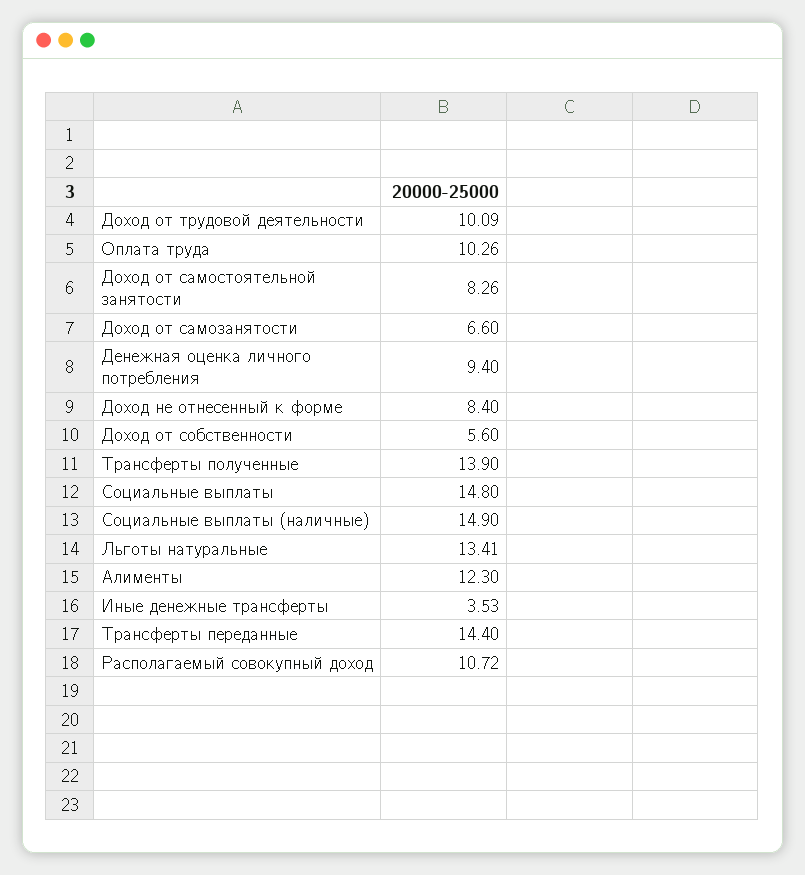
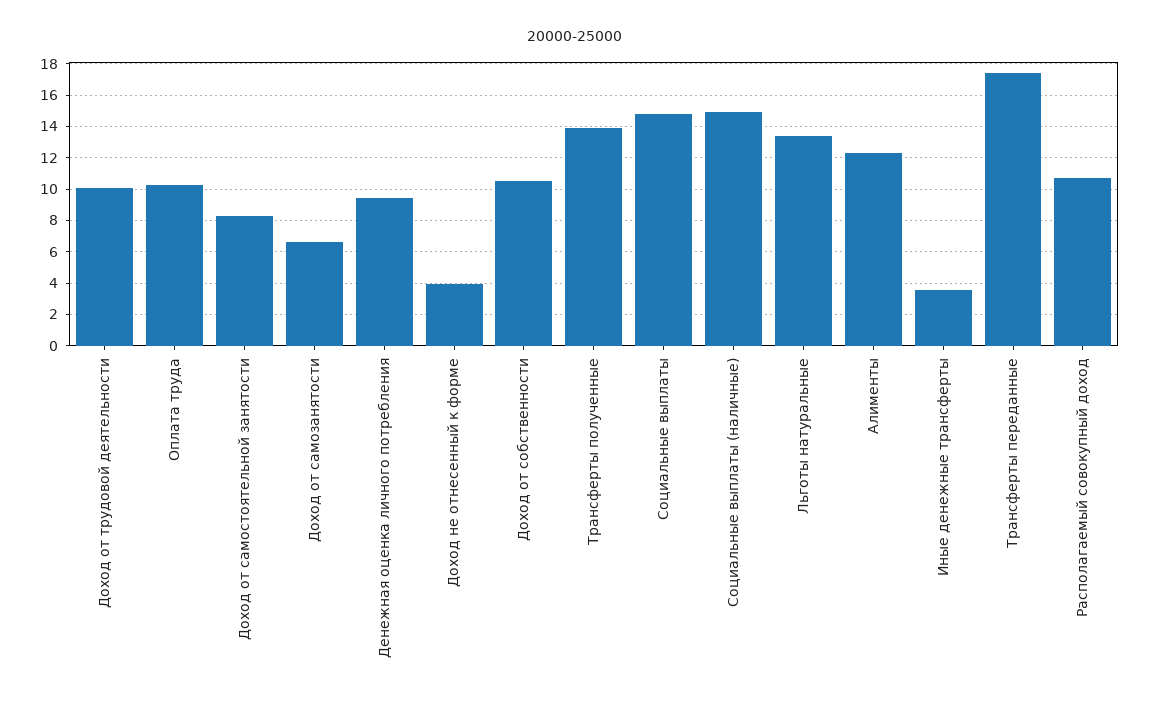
Доход не отнесенный к форме: 8.4 -> 4
Доход от собственности: 5.6 -> 10.5
Трансферты переданные: 14.4 -> 17.5

